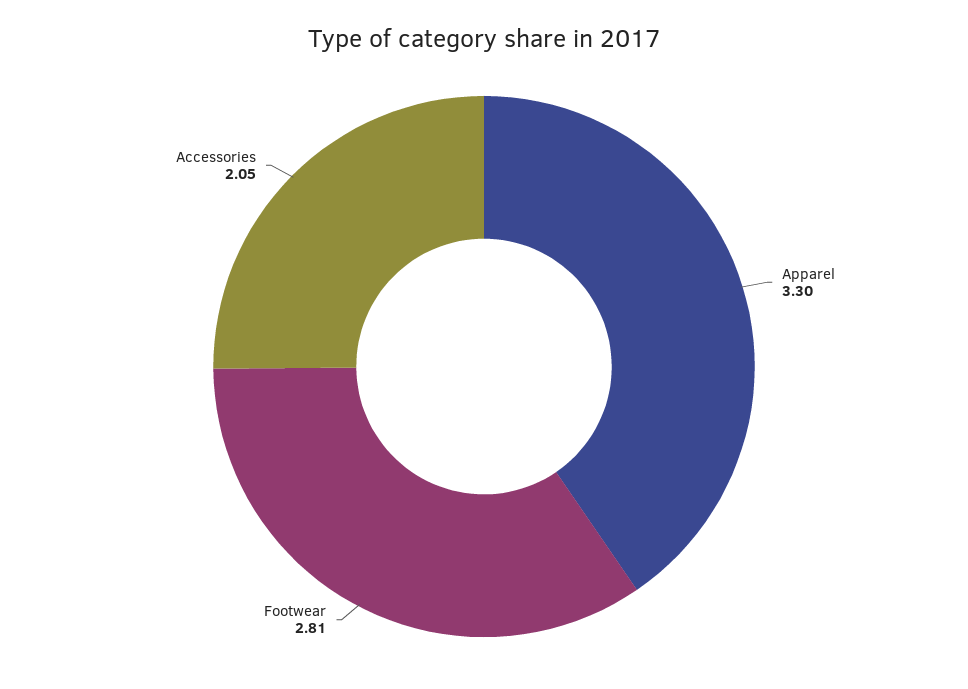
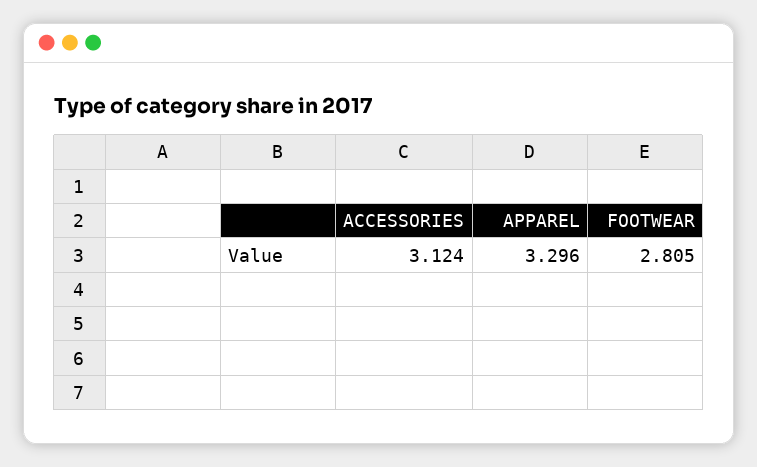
Accessories: 2.05 -> 3.124

